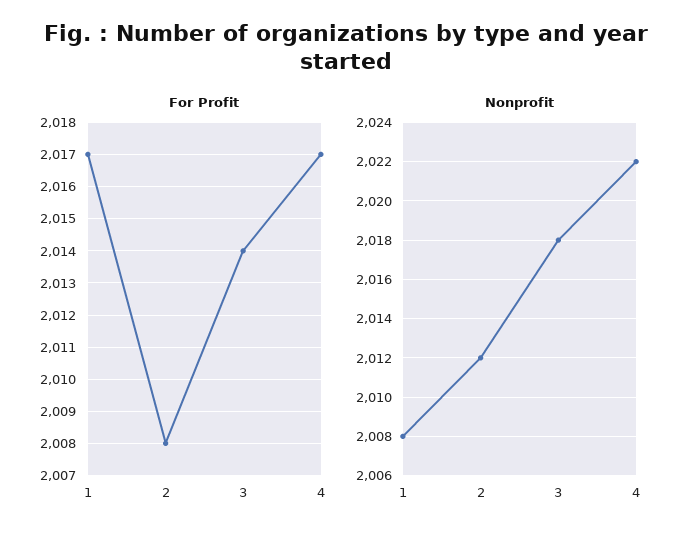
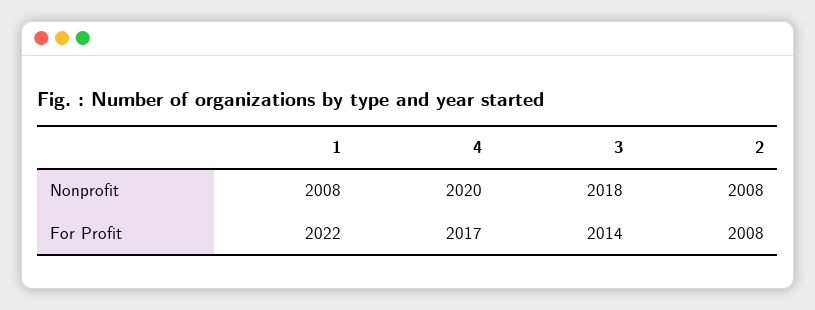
For Profit, 1: 2017 -> 2022
Nonprofit, 2: 2012 -> 2008
Nonprofit, 4: 2022 -> 2020

